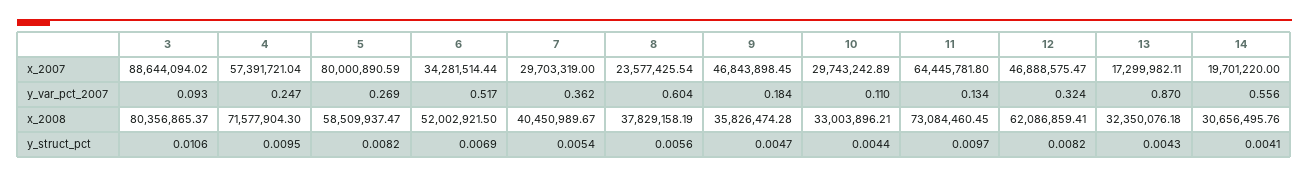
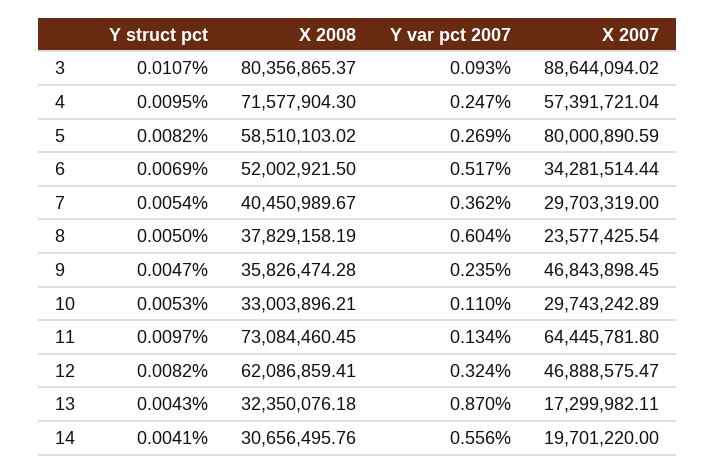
9, y_var_pct_2007: 0.184 -> 0.235
5, x_2008: 58509937.47 -> 58510103.02
3, y_struct_pct: 0.0106 -> 0.0107
8, y_struct_pct: 0.0056 -> 0.005
10, y_struct_pct: 0.0044 -> 0.0053

